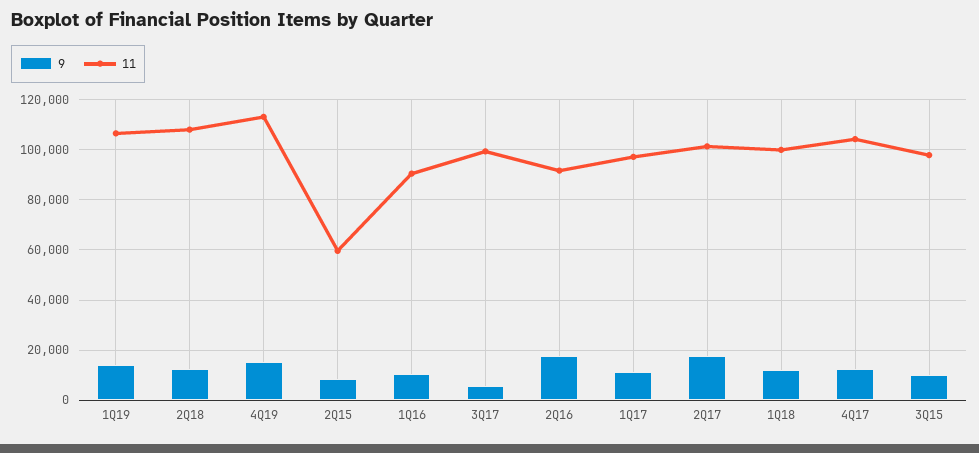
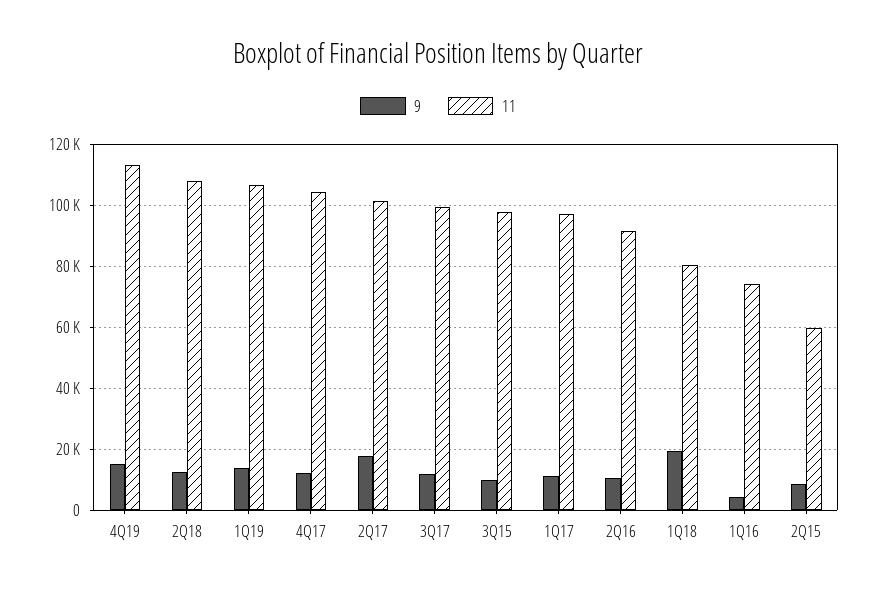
9, 1Q16: 10000 -> 4000
11, 1Q16: 90000 -> 74000
9, 3Q17: 5000 -> 12000
9, 2Q16: 17500 -> 10000
9, 1Q18: 12500 -> 20000
11, 1Q18: 100000 -> 80000

